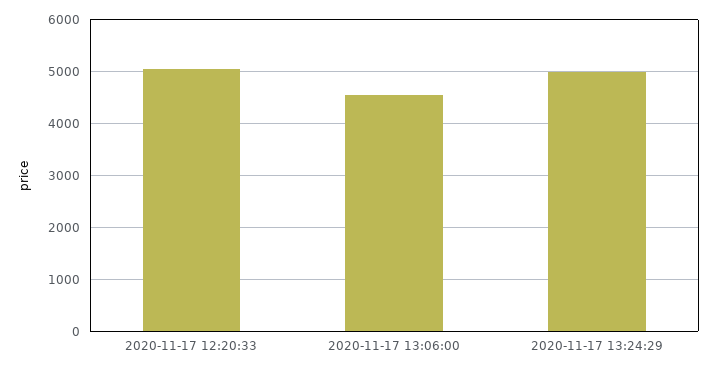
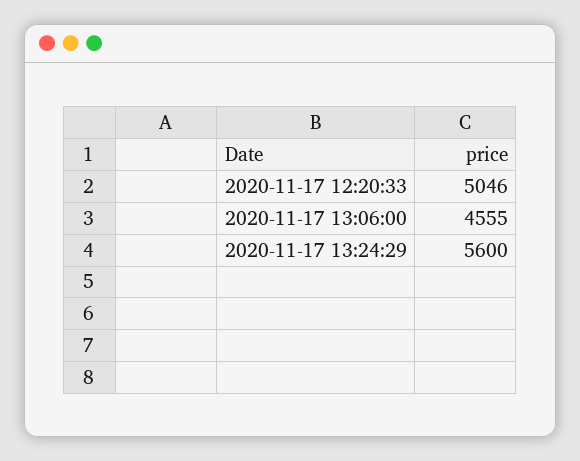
2020-11-17 13:24:29: 5000 -> 5600

